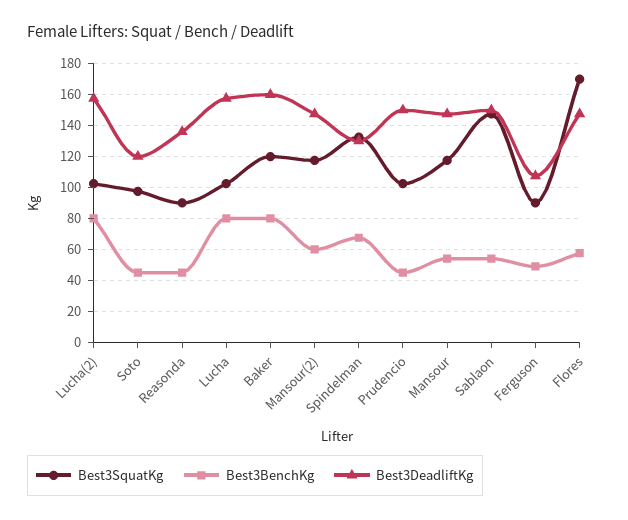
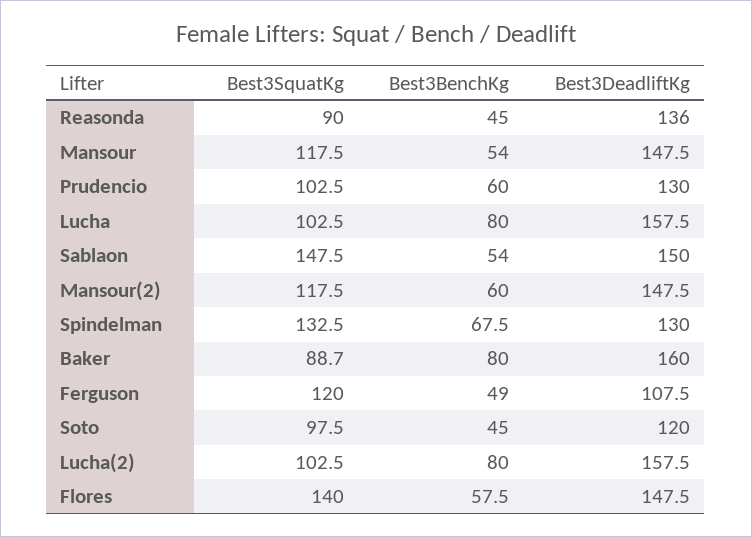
Best3SquatKg, Baker: 120 -> 88.7
Best3BenchKg, Prudencio: 45 -> 60
Best3DeadliftKg, Prudencio: 150 -> 130
Best3SquatKg, Ferguson: 90 -> 120
Best3SquatKg, Flores: 170 -> 140

